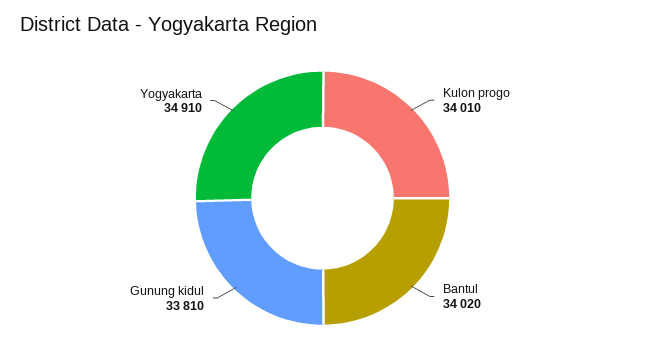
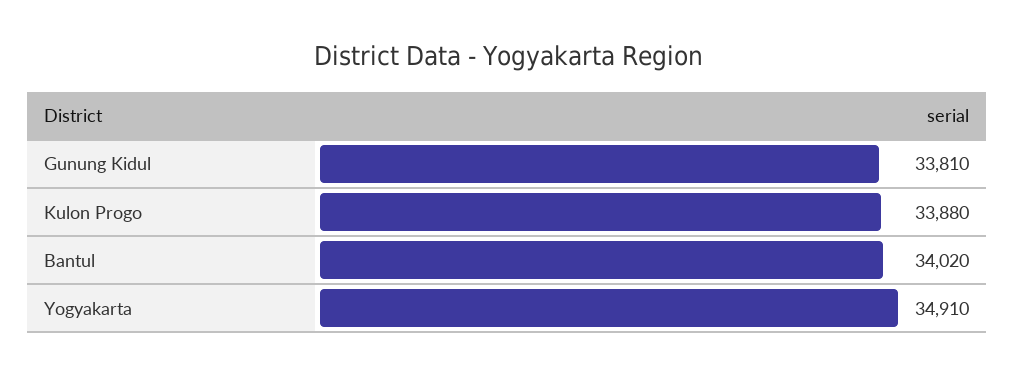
Kulon progo: 34010 -> 33880

